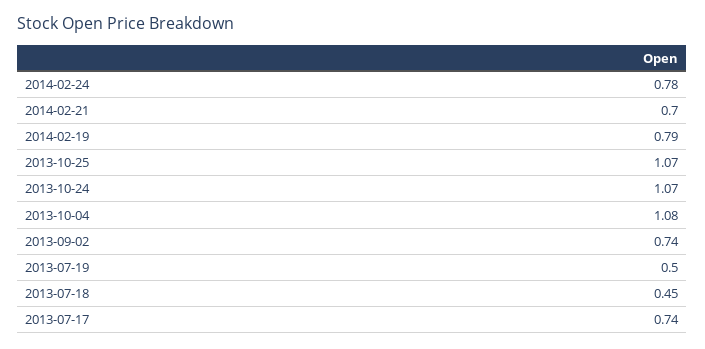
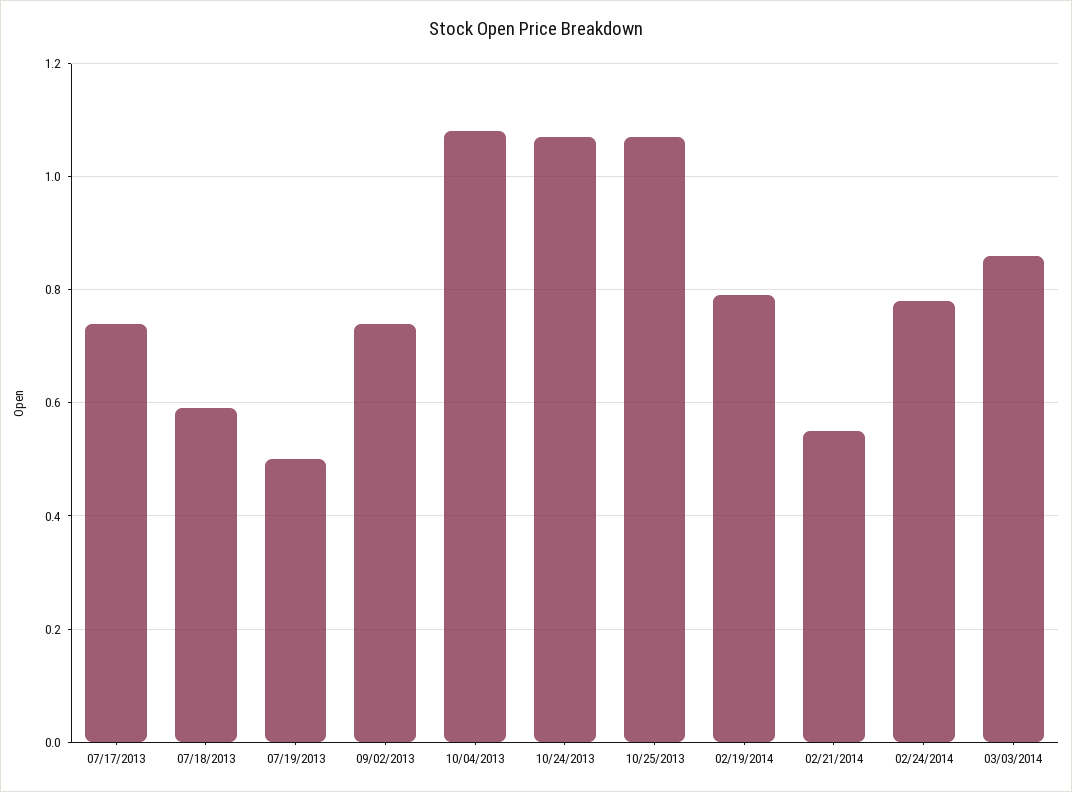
2014-02-21: 0.7 -> 0.55
2013-07-18: 0.45 -> 0.6
03/03/2014: none -> 0.85

